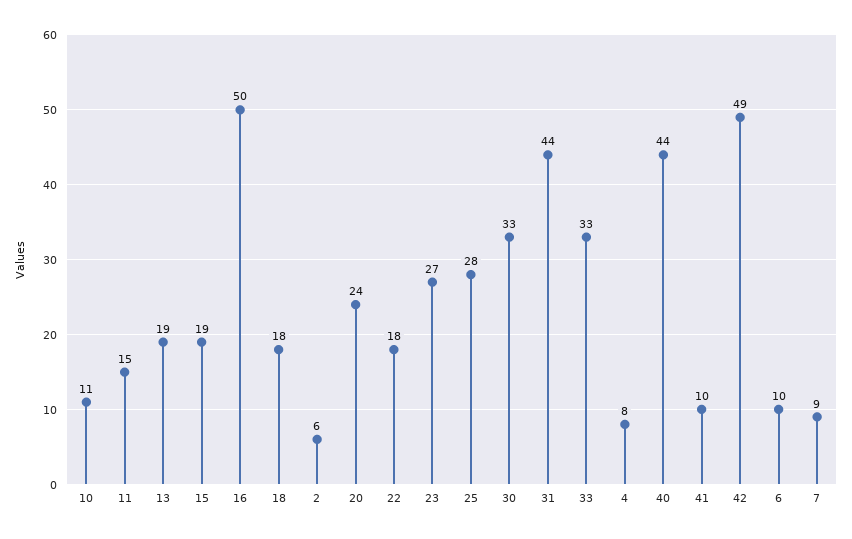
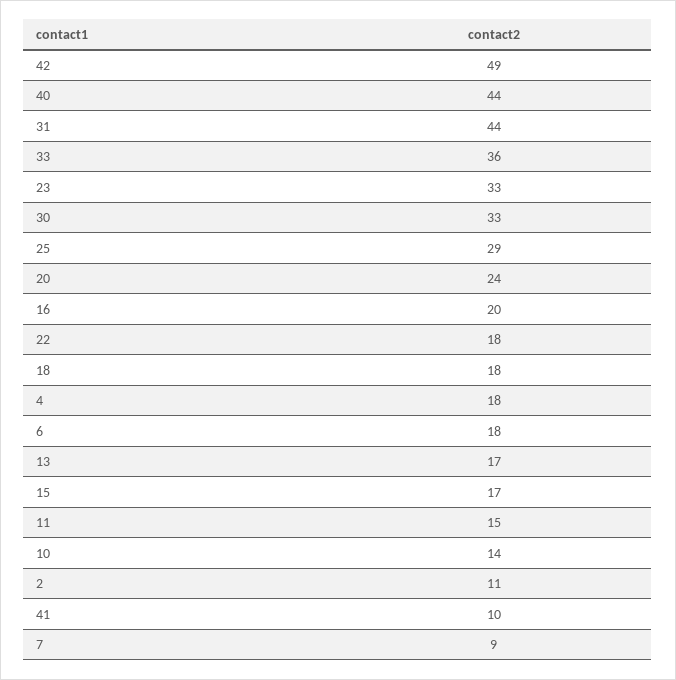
10: 11 -> 14
13: 19 -> 17
15: 19 -> 17
16: 50 -> 20
2: 6 -> 11
23: 27 -> 33
25: 28 -> 29
33: 33 -> 36
4: 8 -> 18
6: 10 -> 18

